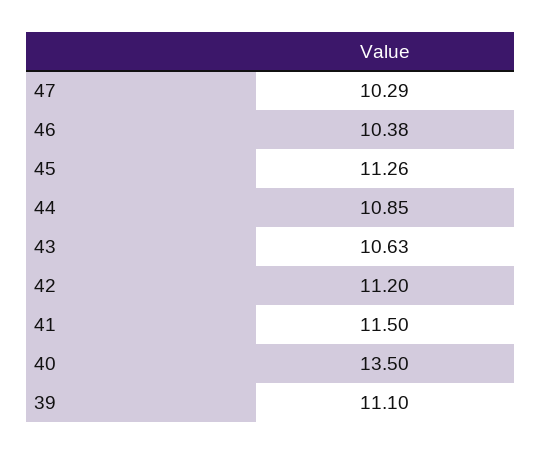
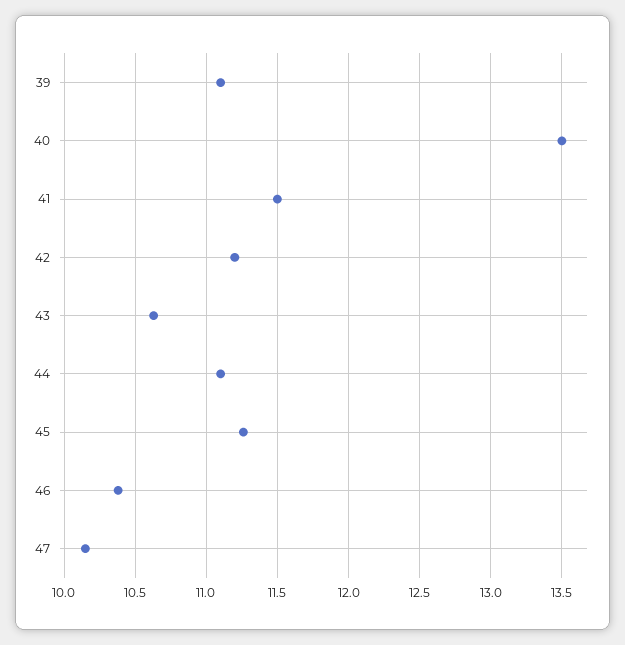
47: 10.29 -> 10.15
44: 10.85 -> 11.1

